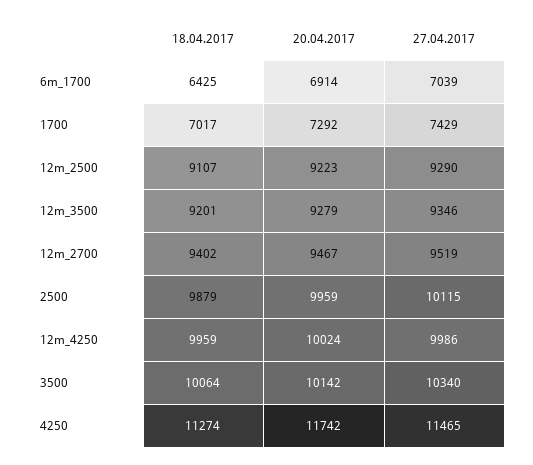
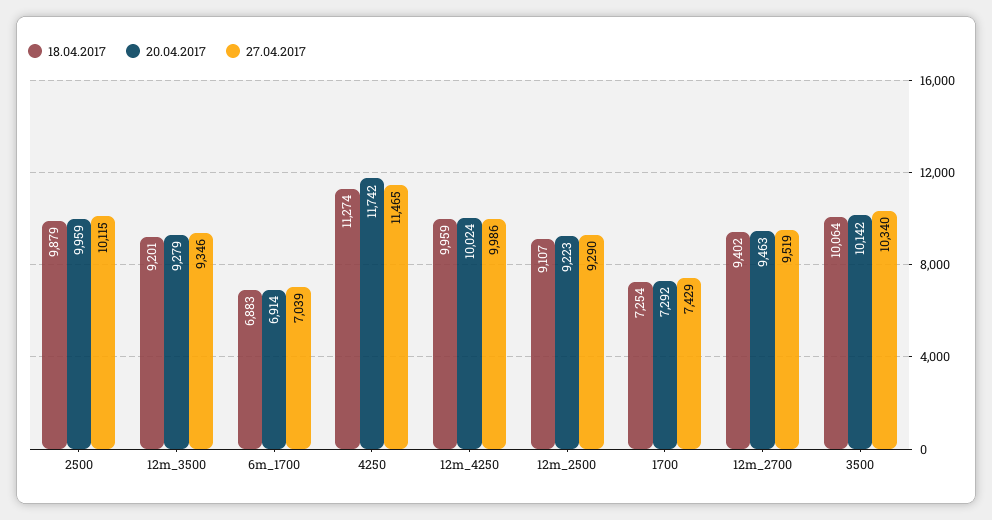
18.04.2017, 6m_1700: 6425 -> 6883
18.04.2017, 1700: 7017 -> 7254
20.04.2017, 12m_2700: 9467 -> 9463

